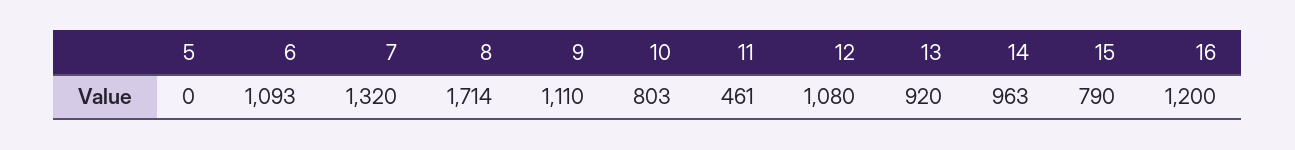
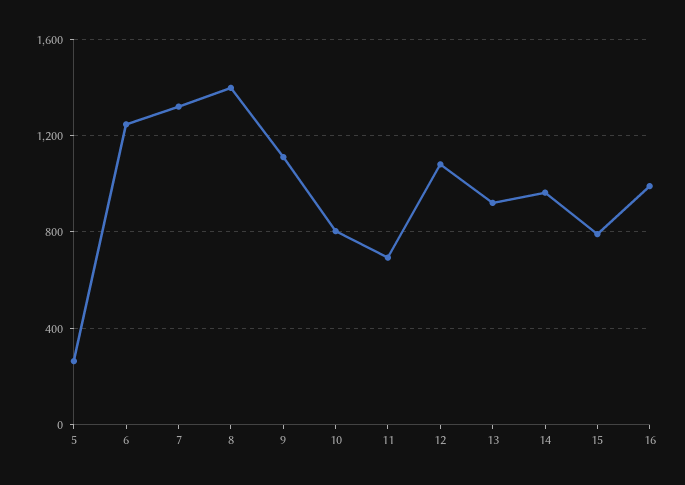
5: 0 -> 250
6: 1093 -> 1250
8: 1714 -> 1400
11: 461 -> 700
16: 1200 -> 1000

